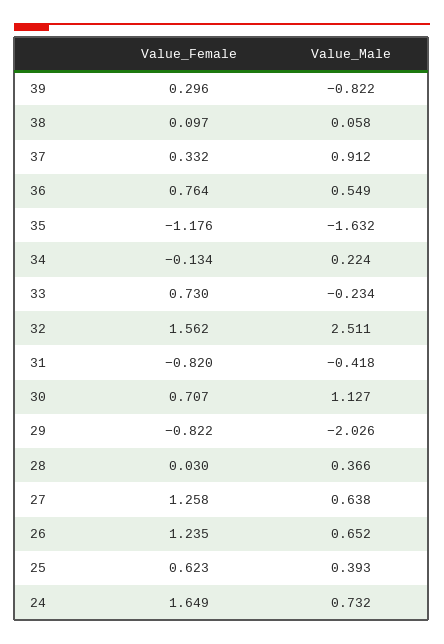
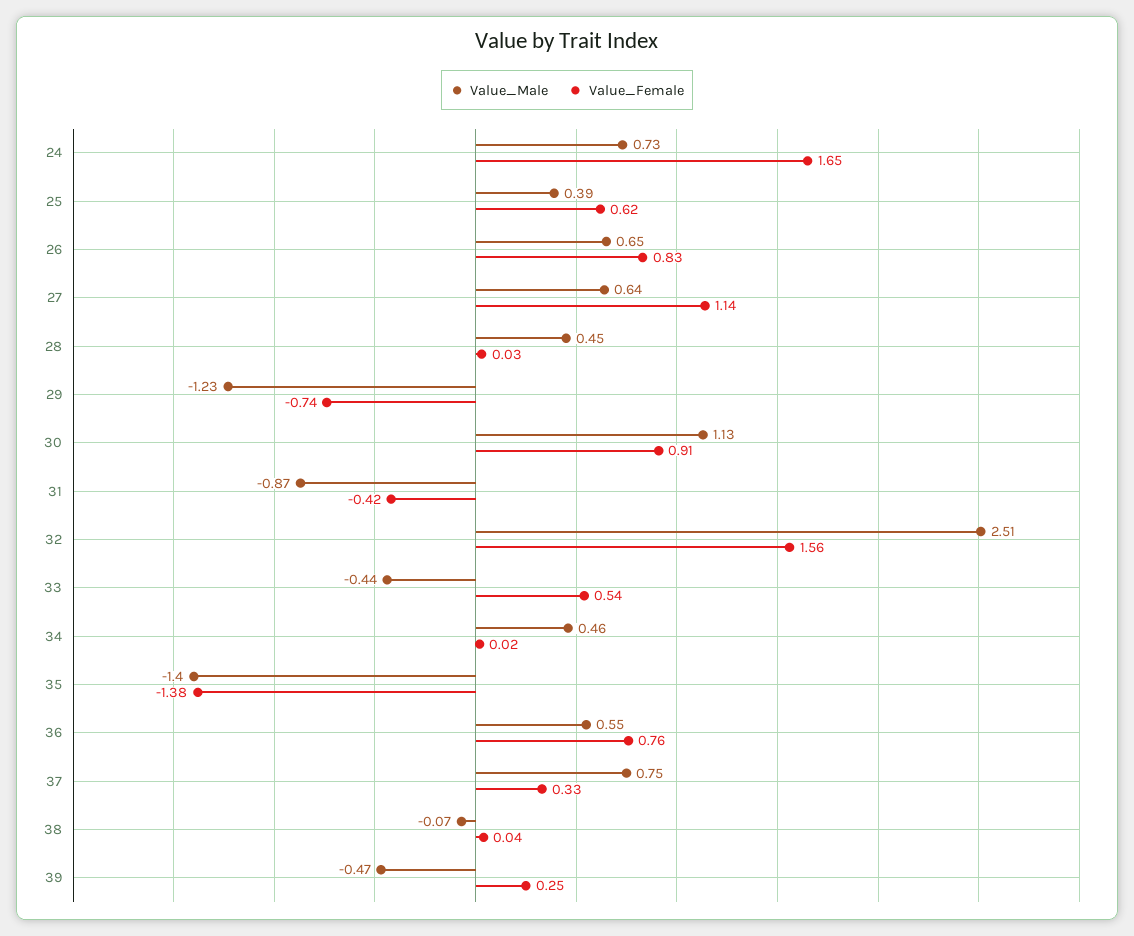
Value_Female, 39: 0.296 -> 0.25
Value_Male, 39: -0.822 -> -0.47
Value_Female, 38: 0.097 -> 0.04
Value_Male, 38: 0.058 -> -0.07
Value_Male, 37: 0.912 -> 0.75
Value_Female, 35: -1.176 -> -1.38
Value_Male, 35: -1.632 -> -1.4
Value_Female, 34: -0.134 -> 0.02
Value_Male, 34: 0.224 -> 0.46
Value_Female, 33: 0.73 -> 0.54
Value_Male, 33: -0.234 -> -0.44
Value_Female, 31: -0.82 -> -0.42
Value_Male, 31: -0.418 -> -0.87
Value_Female, 30: 0.707 -> 0.91
Value_Female, 29: -0.822 -> -0.74
Value_Male, 29: -2.026 -> -1.23
Value_Male, 28: 0.366 -> 0.45
Value_Female, 27: 1.258 -> 1.14
Value_Female, 26: 1.235 -> 0.83

